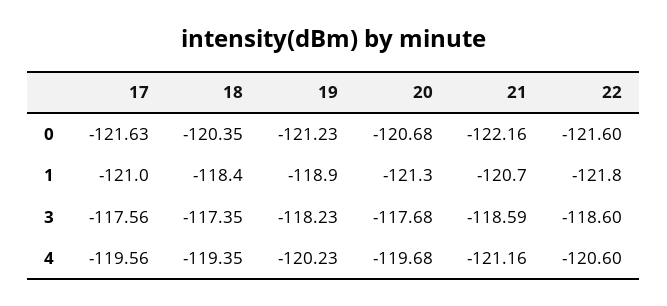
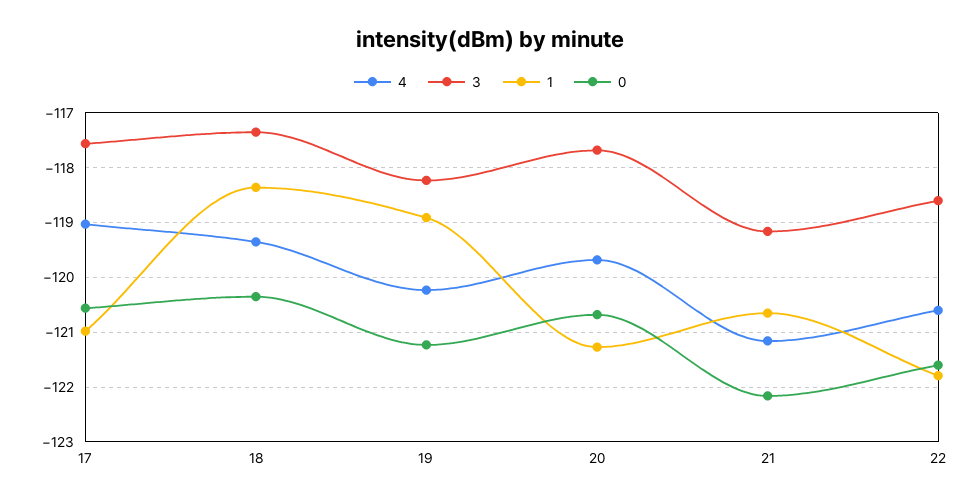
0, 17: -121.63 -> -120.6
3, 21: -118.59 -> -119.2
4, 17: -119.56 -> -119

